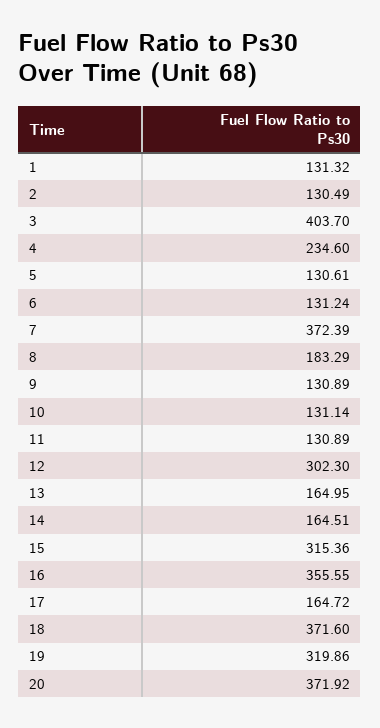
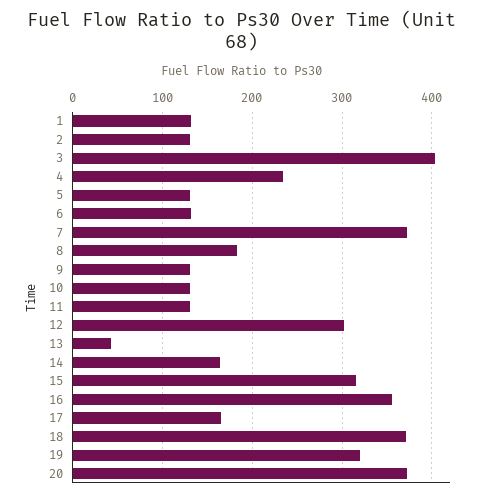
13: 164.95 -> 40

